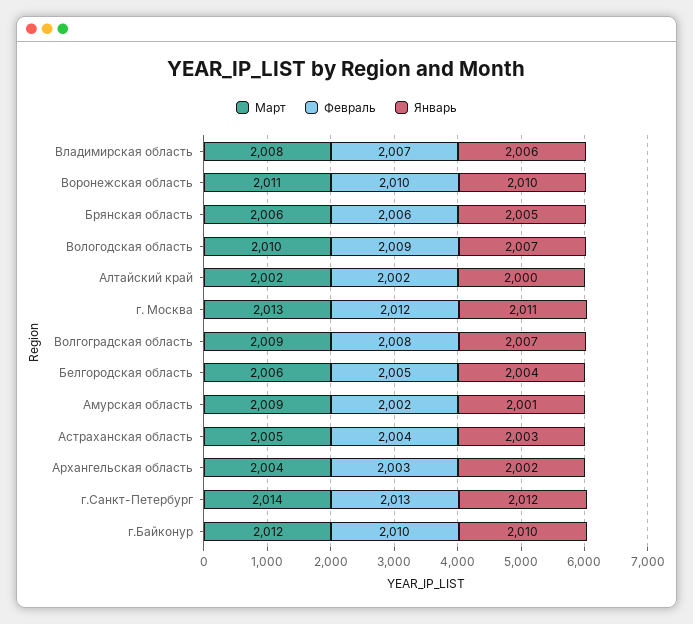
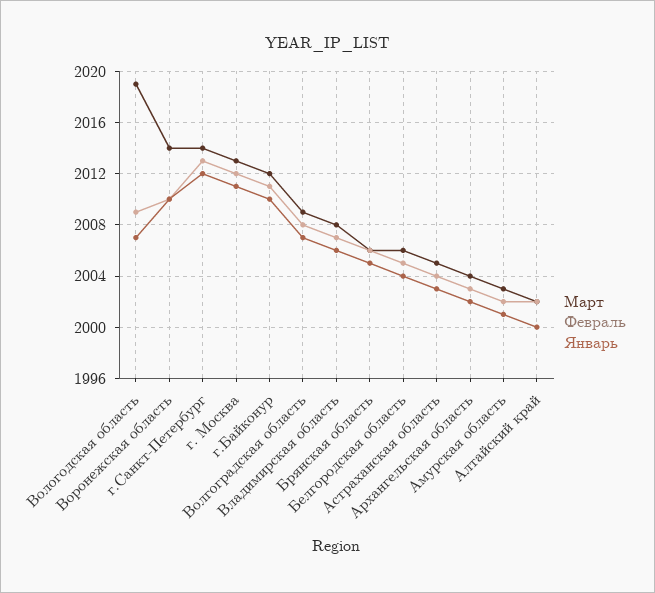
Март, Воронежская область: 2011 -> 2014
Март, Вологодская область: 2010 -> 2019
Март, Амурская область: 2009 -> 2003
Февраль, г.Байконур: 2010 -> 2011

